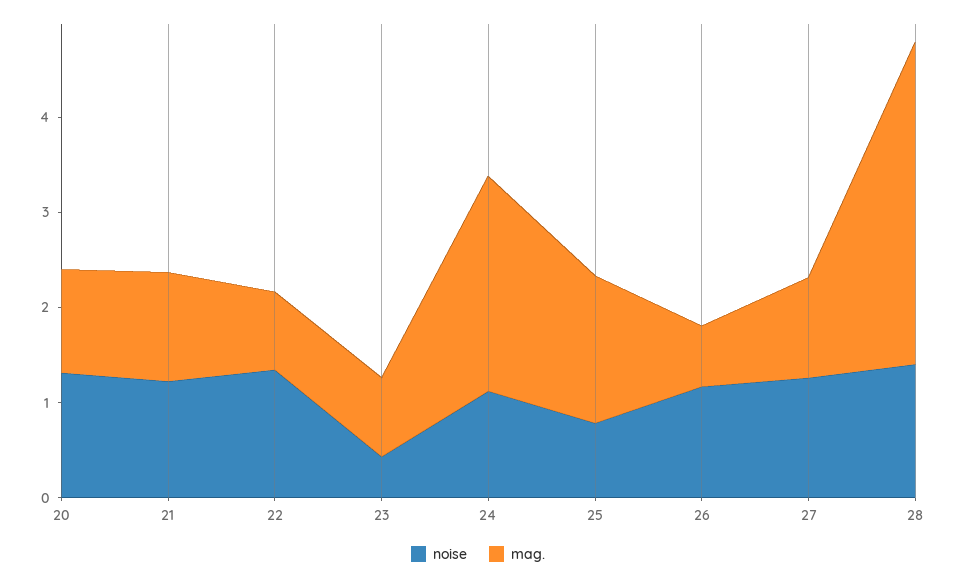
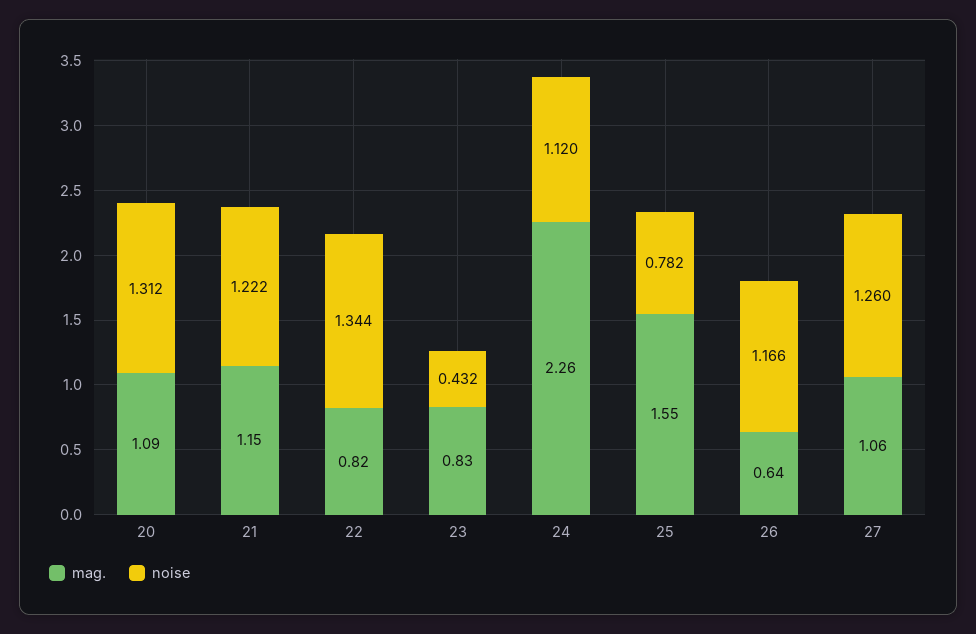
noise, 28: 1.4 -> none
mag., 28: 3.4 -> none

